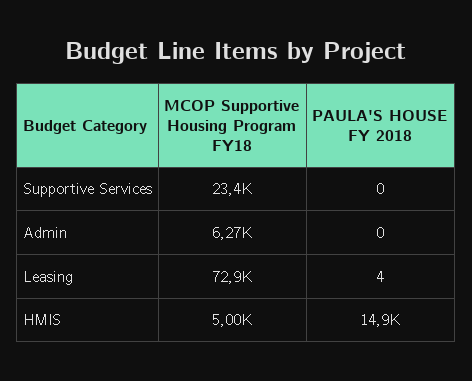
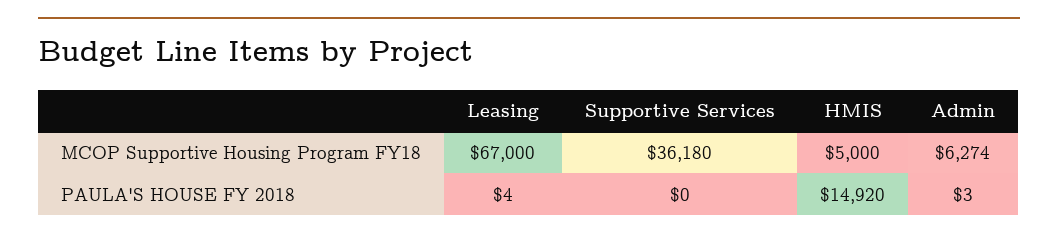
MCOP Supportive Housing Program FY18, Supportive Services: 23400 -> 36180
PAULA'S HOUSE FY 2018, Admin: 0 -> 3
MCOP Supportive Housing Program FY18, Leasing: 72900 -> 67000

